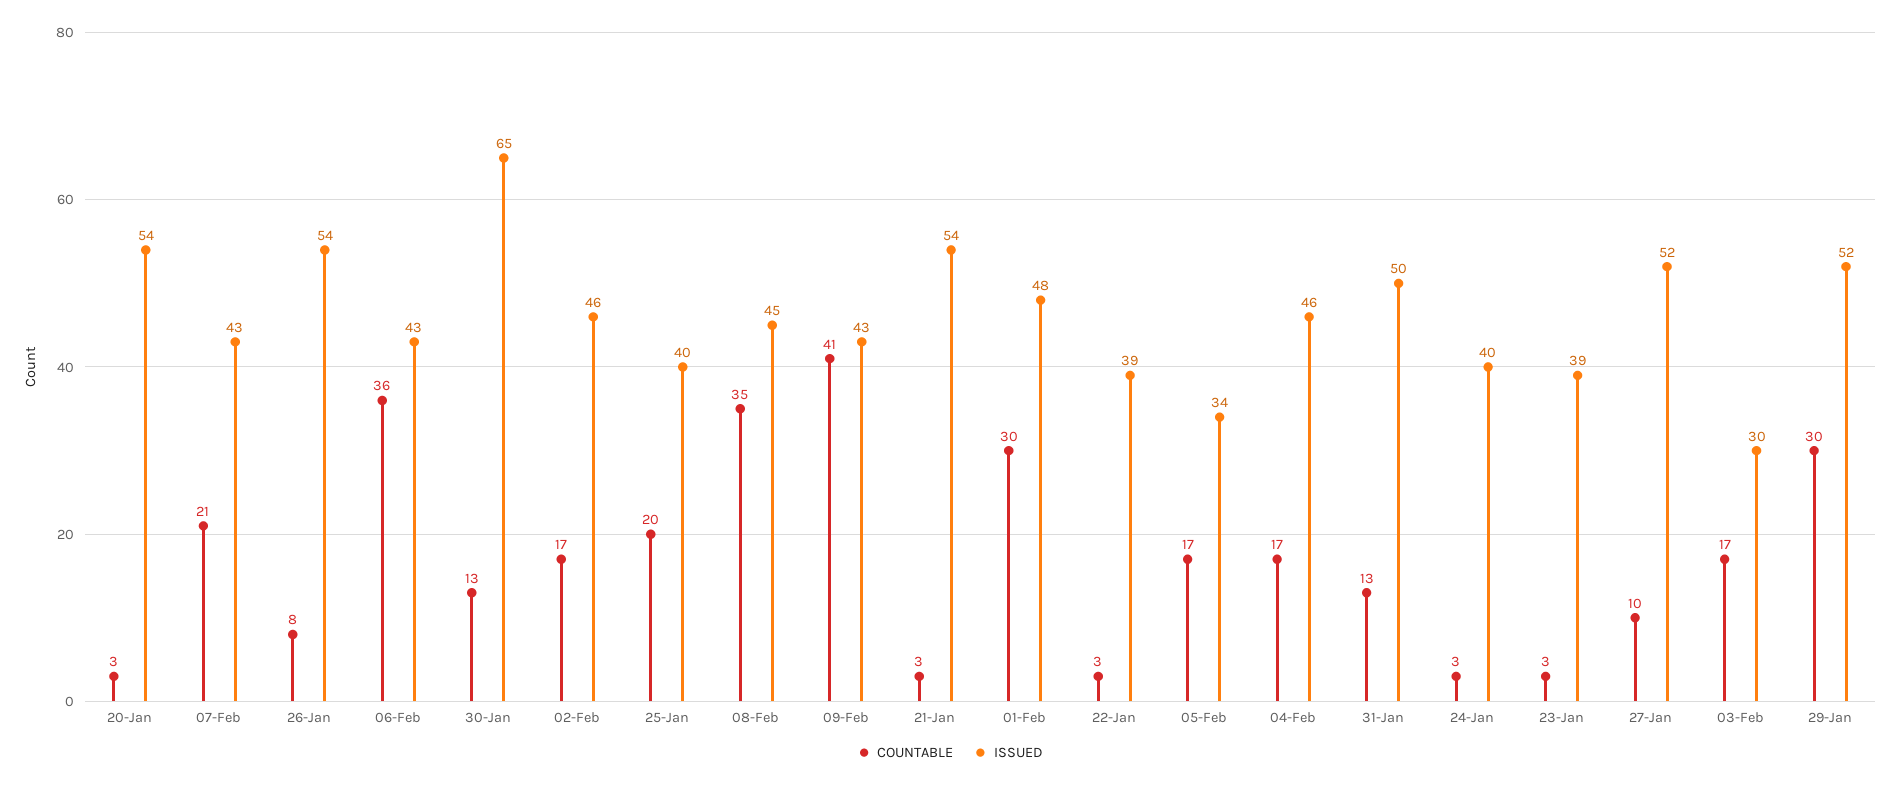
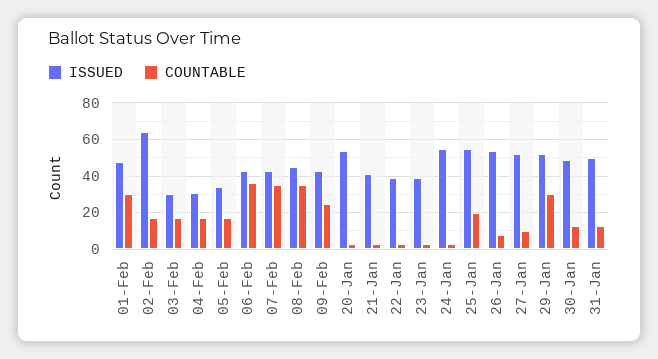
COUNTABLE, 07-Feb: 21 -> 35
ISSUED, 30-Jan: 65 -> 50
ISSUED, 02-Feb: 46 -> 65
ISSUED, 25-Jan: 40 -> 55
COUNTABLE, 09-Feb: 41 -> 25
ISSUED, 21-Jan: 54 -> 40
ISSUED, 04-Feb: 46 -> 30
ISSUED, 24-Jan: 40 -> 55

